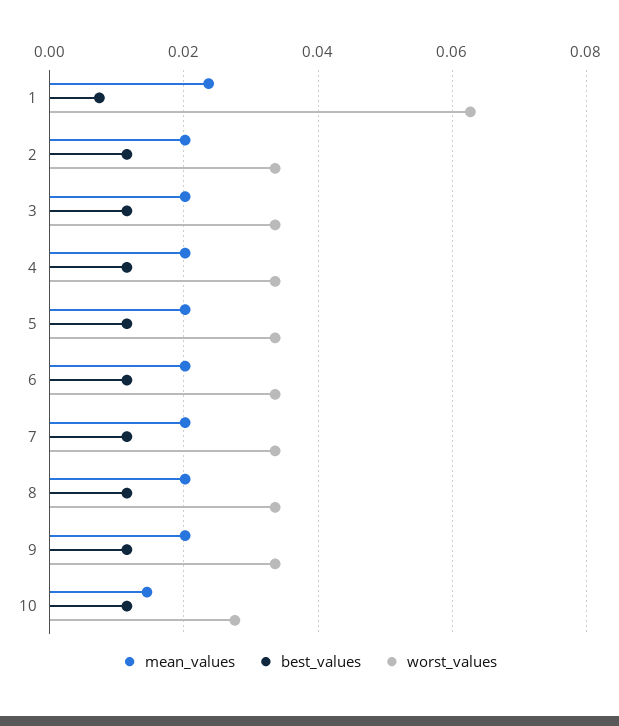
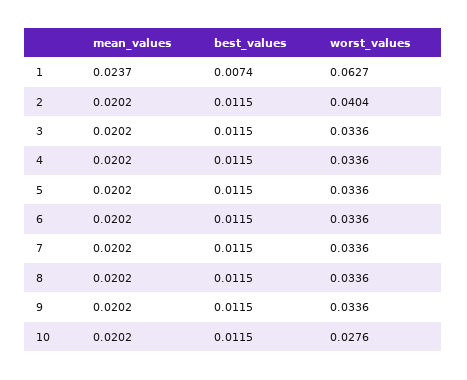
worst_values, 2: 0.034 -> 0.0404
mean_values, 10: 0.014 -> 0.0202

